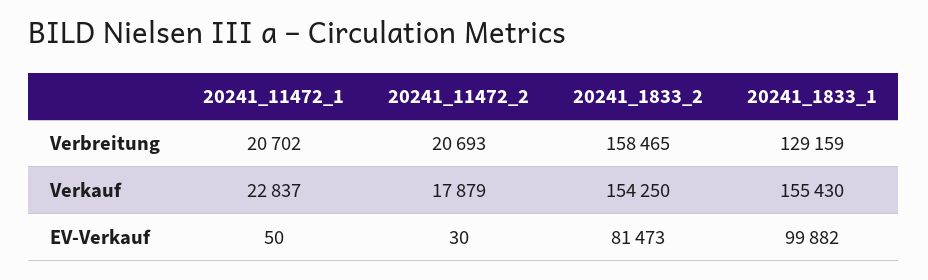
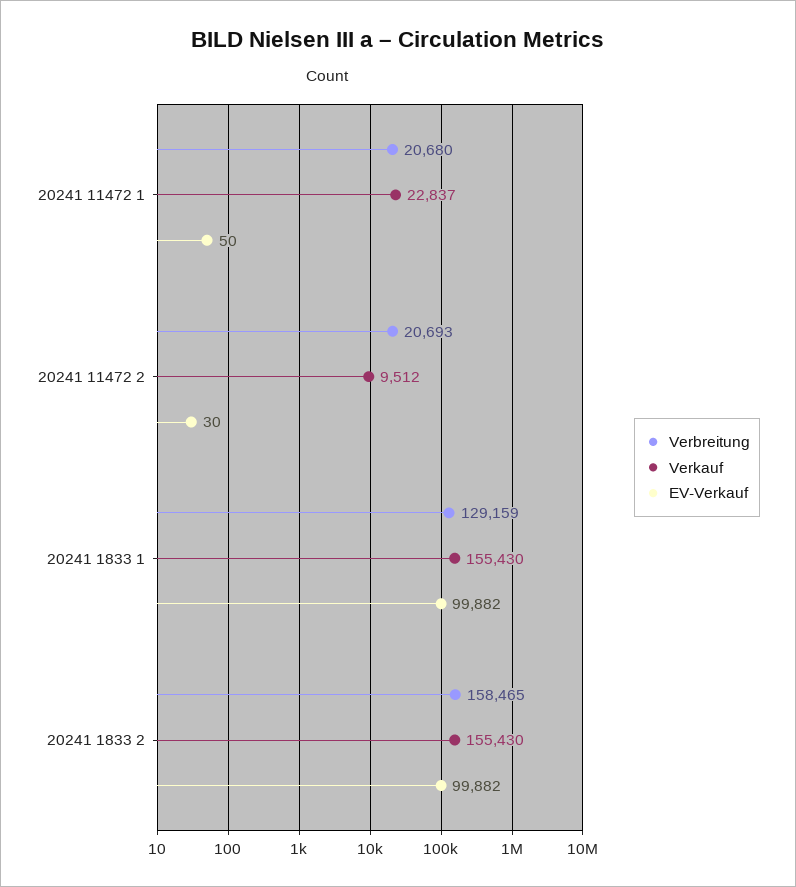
Verbreitung, 20241_11472_1: 20702 -> 20680
Verkauf, 20241_11472_2: 17879 -> 9512
Verkauf, 20241_1833_2: 154250 -> 155430
EV-Verkauf, 20241_1833_2: 81473 -> 99882

